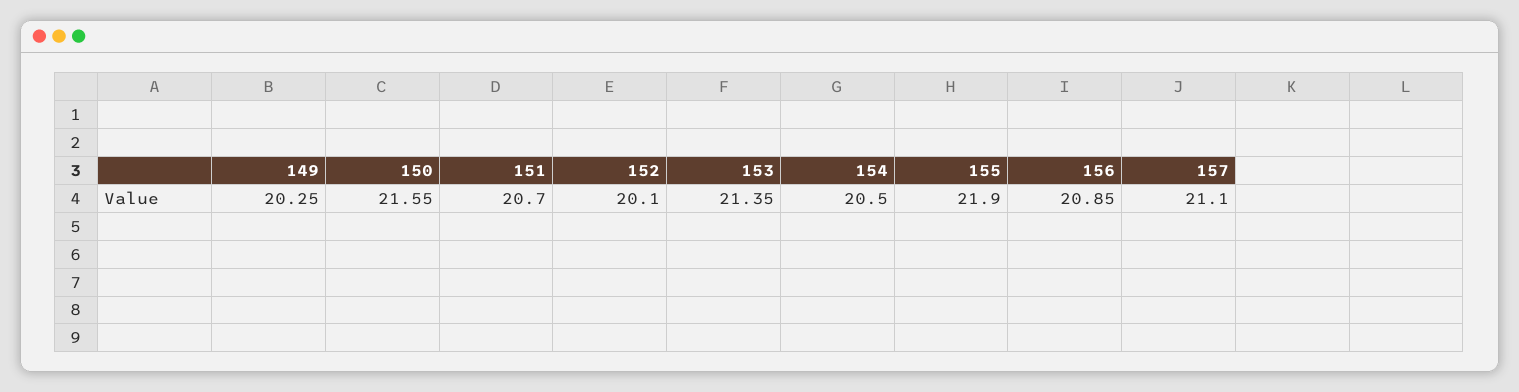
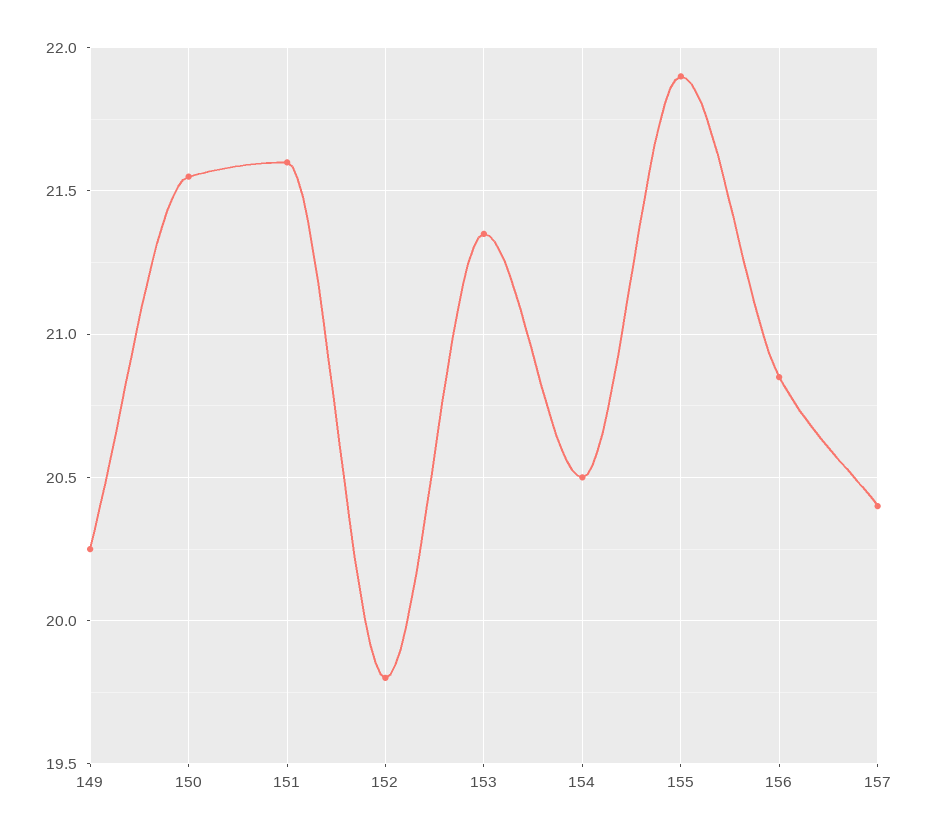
151: 20.7 -> 21.6
152: 20.1 -> 19.8
157: 21.1 -> 20.4

